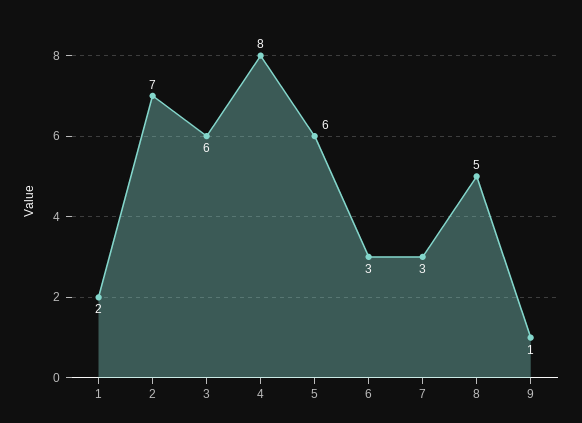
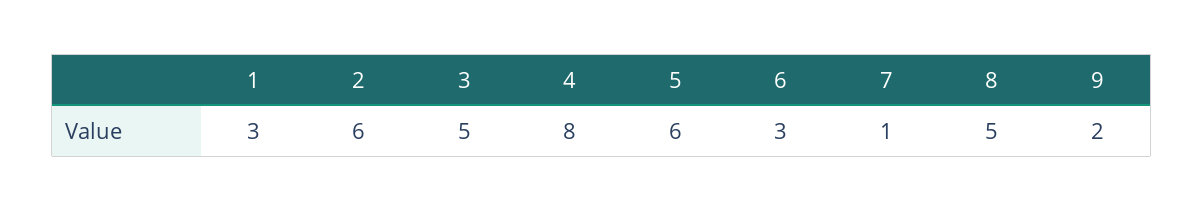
1: 2 -> 3
2: 7 -> 6
3: 6 -> 5
7: 3 -> 1
9: 1 -> 2

